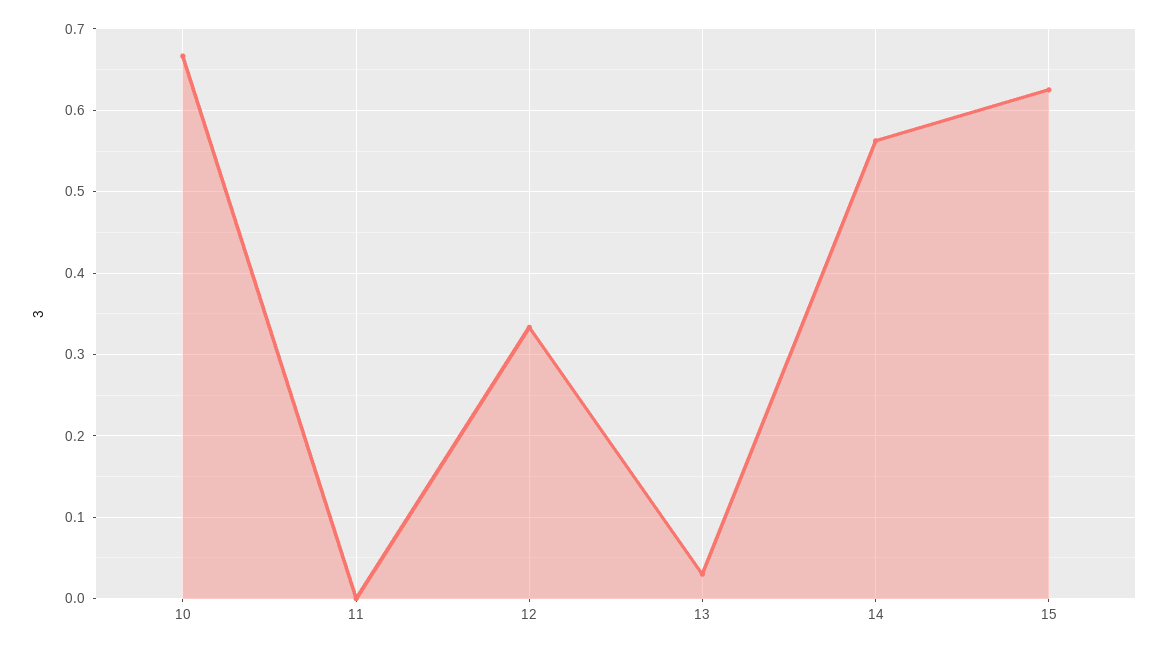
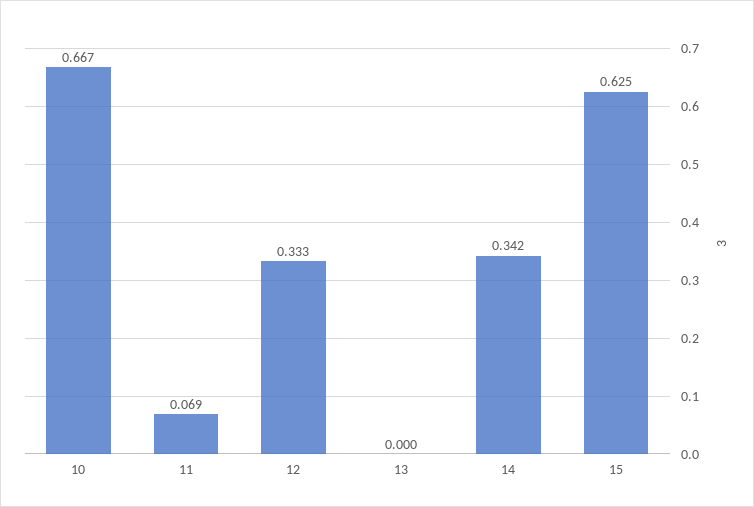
11: 0 -> 0.069
13: 0.03 -> 0
14: 0.56 -> 0.342

